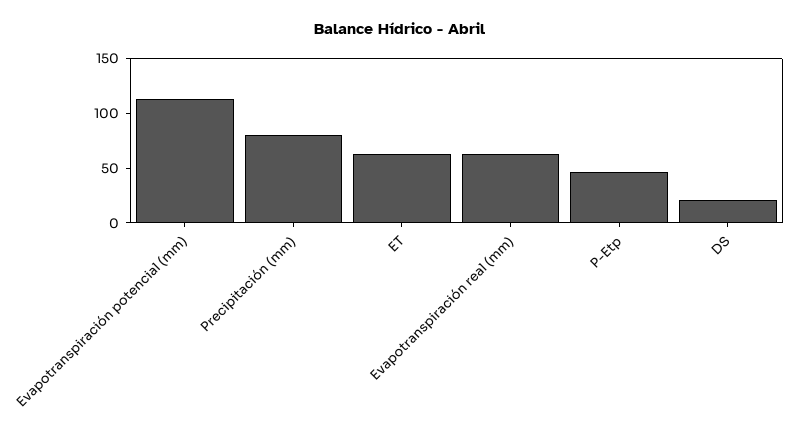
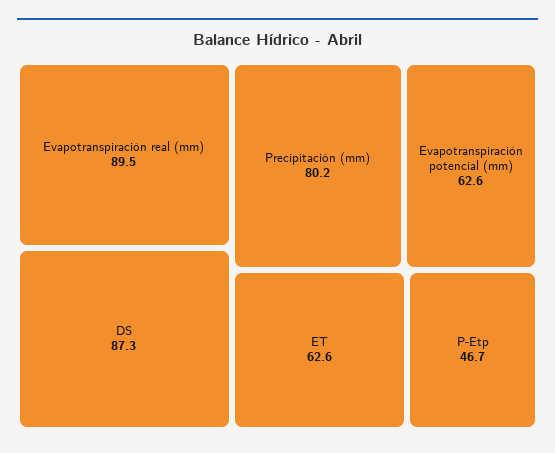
Evapotranspiración potencial (mm): 110 -> 62.6
Evapotranspiración real (mm): 60 -> 89.5
DS: 20 -> 87.3

